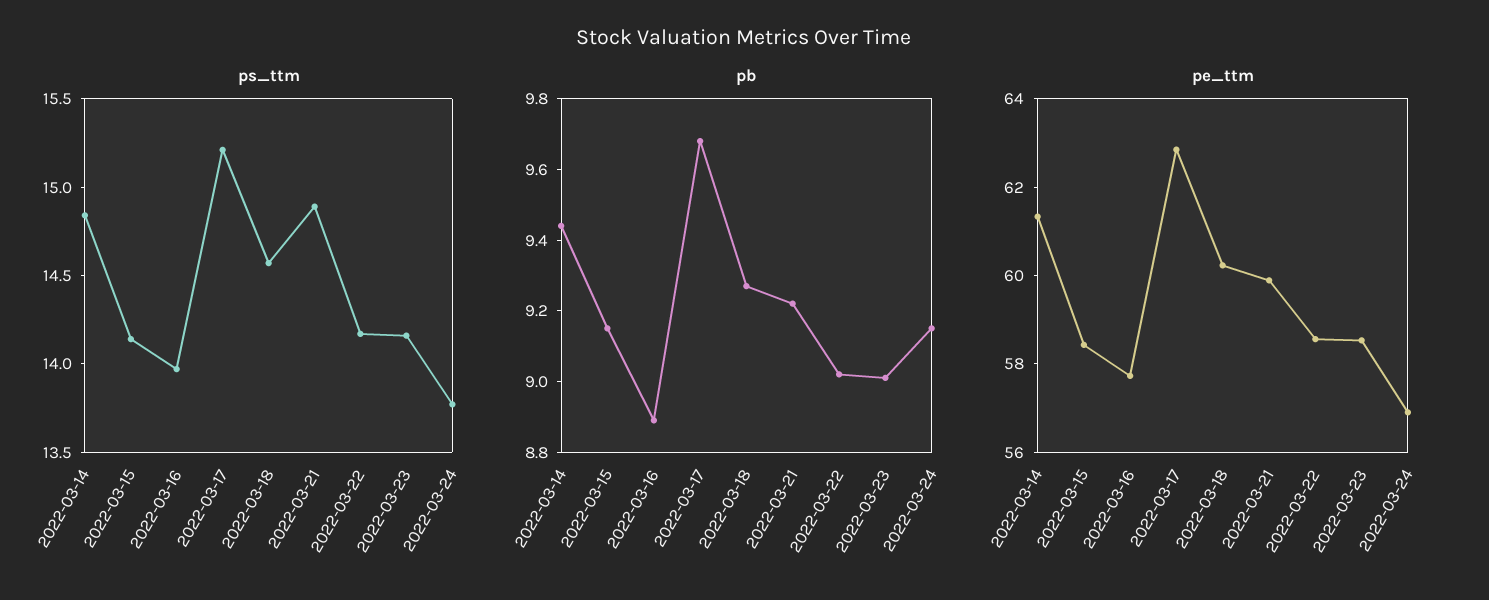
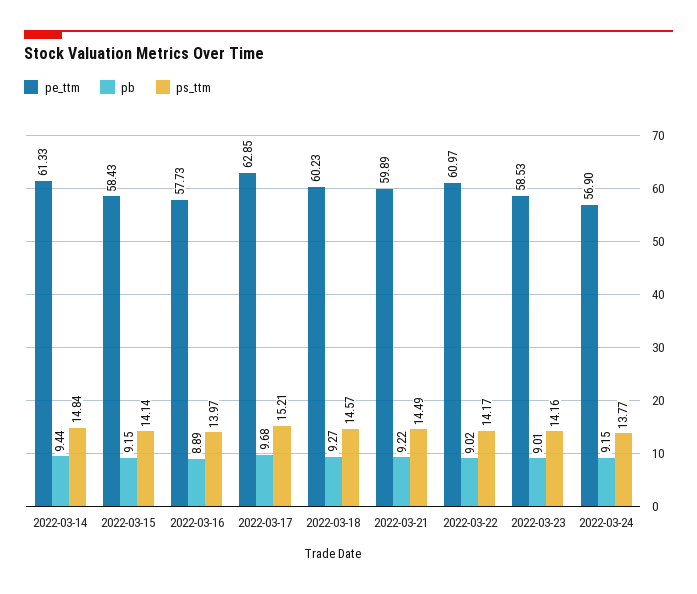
ps_ttm, 2022-03-21: 14.9 -> 14.49
pe_ttm, 2022-03-22: 58.5 -> 60.97

